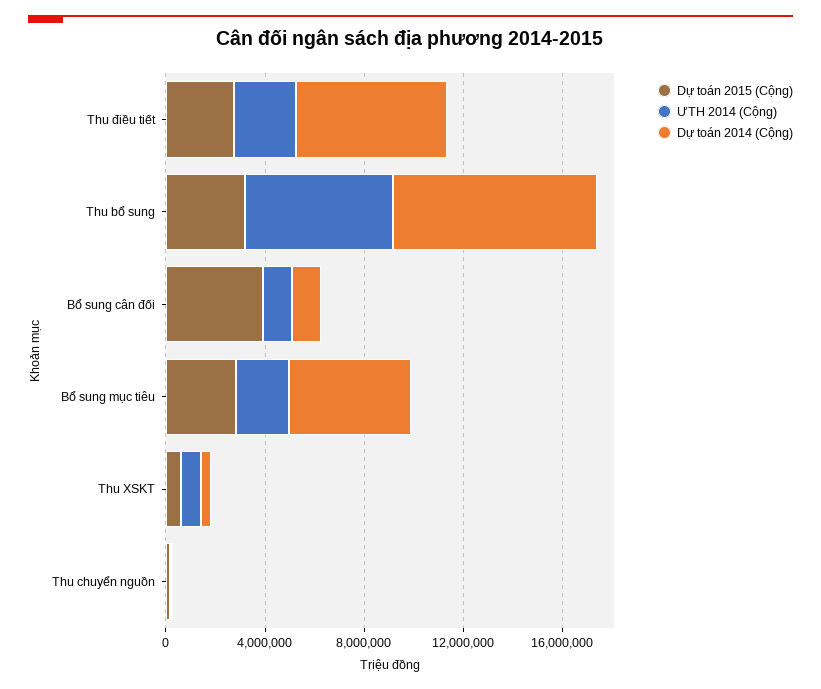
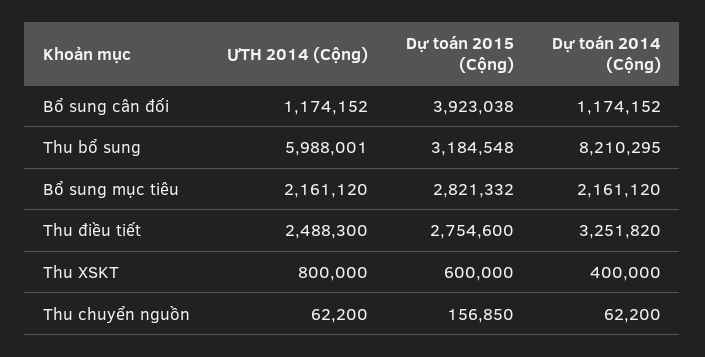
Dự toán 2014 (Cộng), Thu điều tiết: 6000000 -> 3251820
Dự toán 2014 (Cộng), Bổ sung mục tiêu: 5000000 -> 2161120

